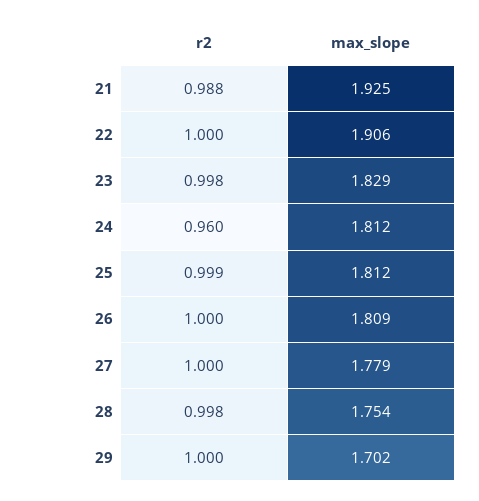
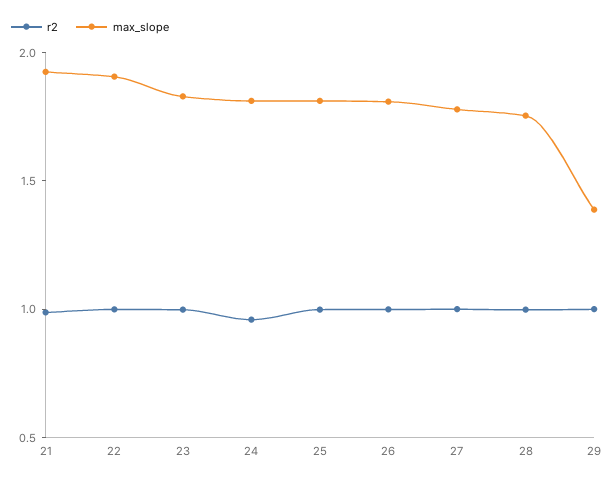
max_slope, 29: 1.702 -> 1.4

